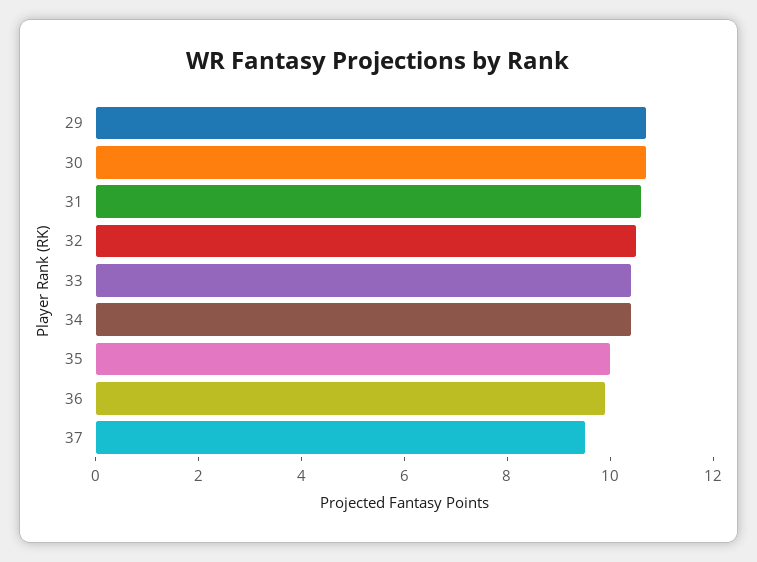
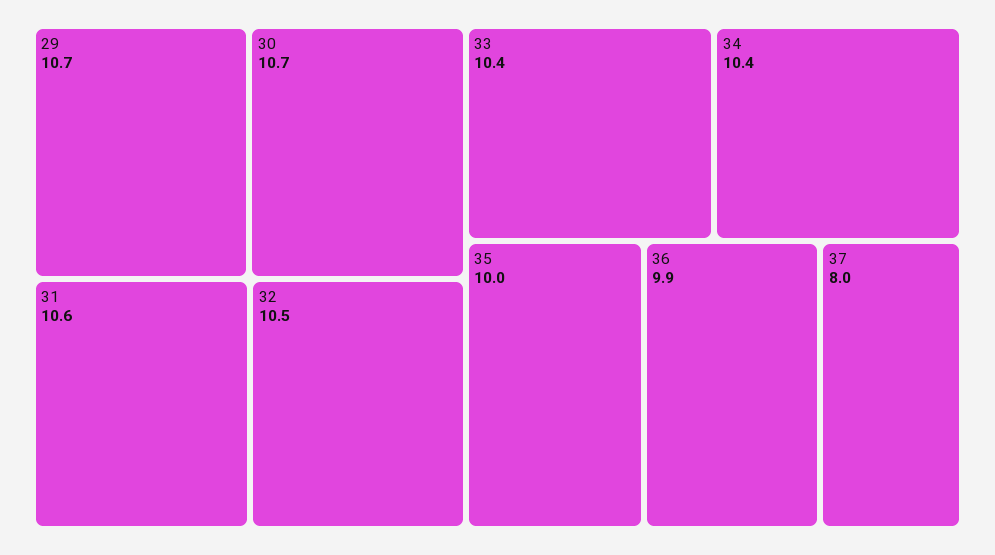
37: 9.5 -> 8

